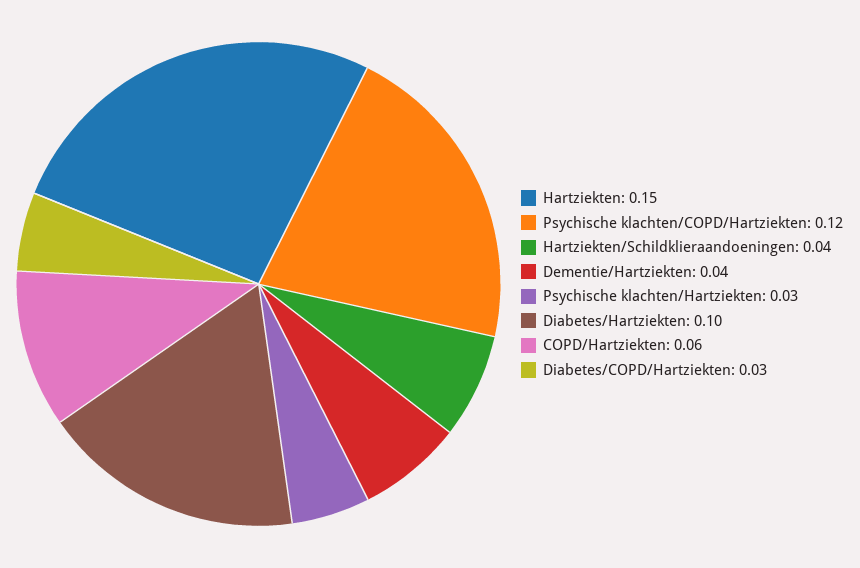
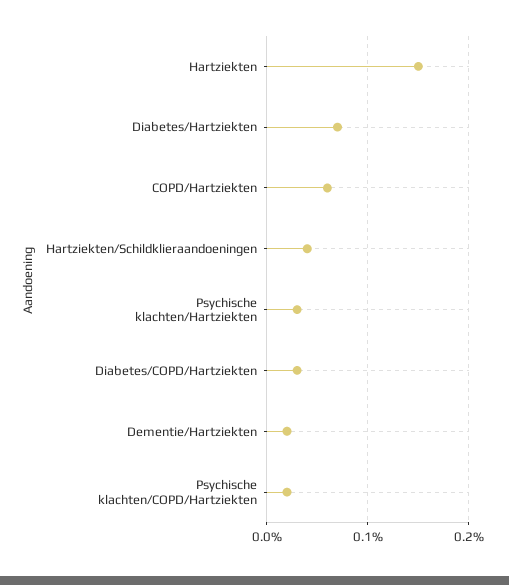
Psychische klachten/COPD/Hartziekten: 0.12 -> 0.02
Dementie/Hartziekten: 0.04 -> 0.02
Diabetes/Hartziekten: 0.1 -> 0.07

